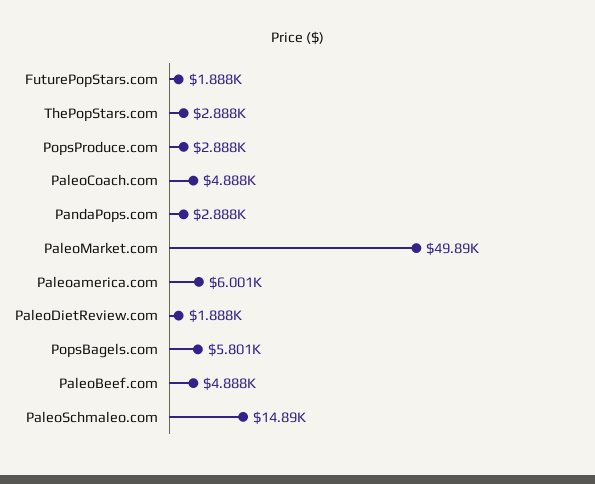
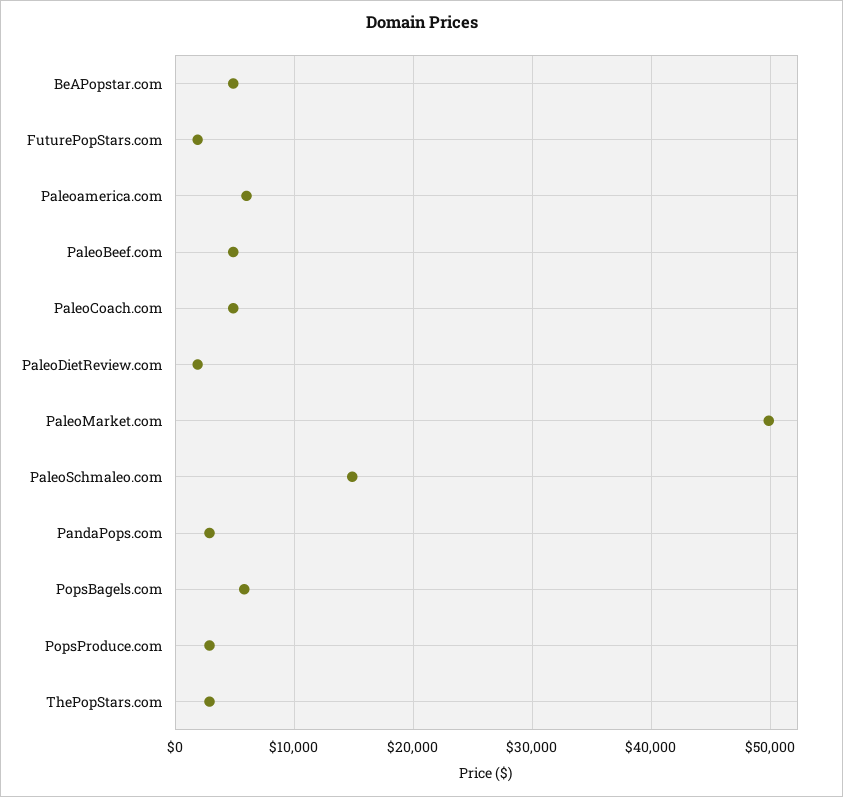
BeAPopstar.com: none -> 5000

